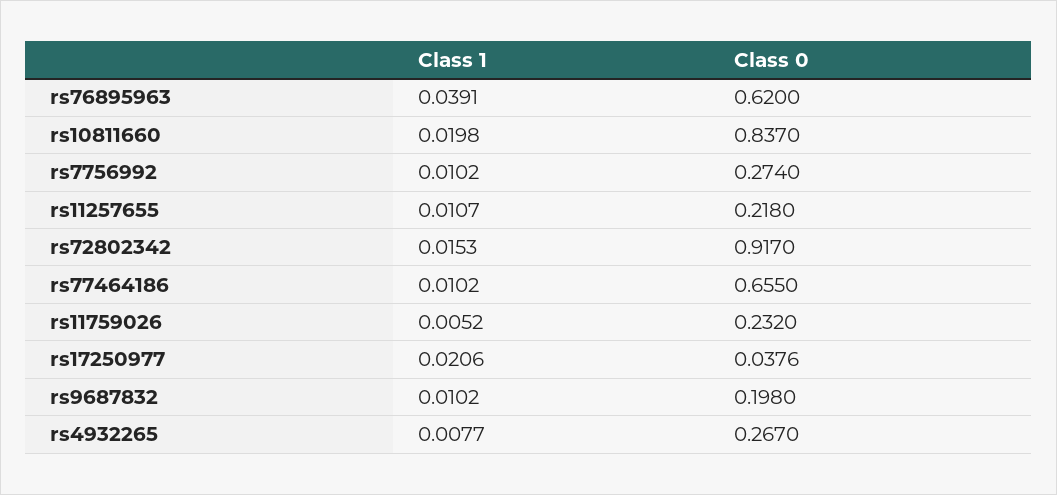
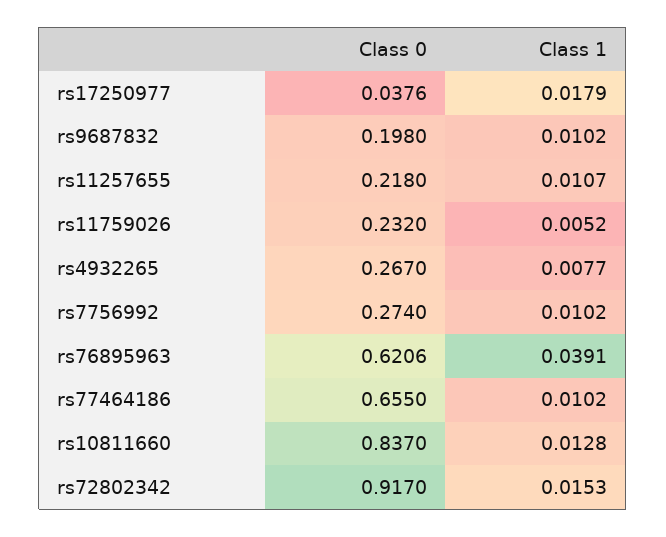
Class 0, rs76895963: 0.62 -> 0.6206
Class 1, rs10811660: 0.0198 -> 0.0128
Class 1, rs17250977: 0.0206 -> 0.0179

